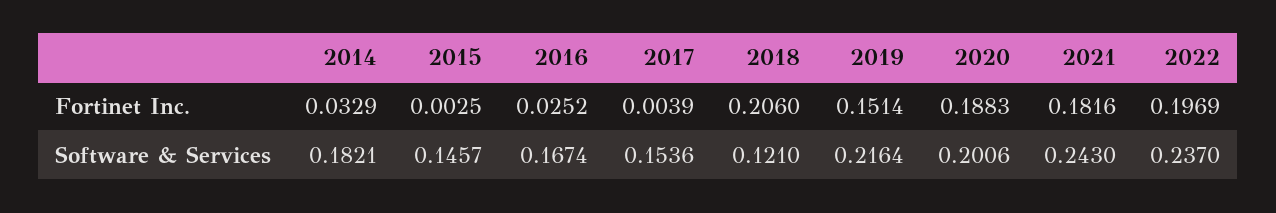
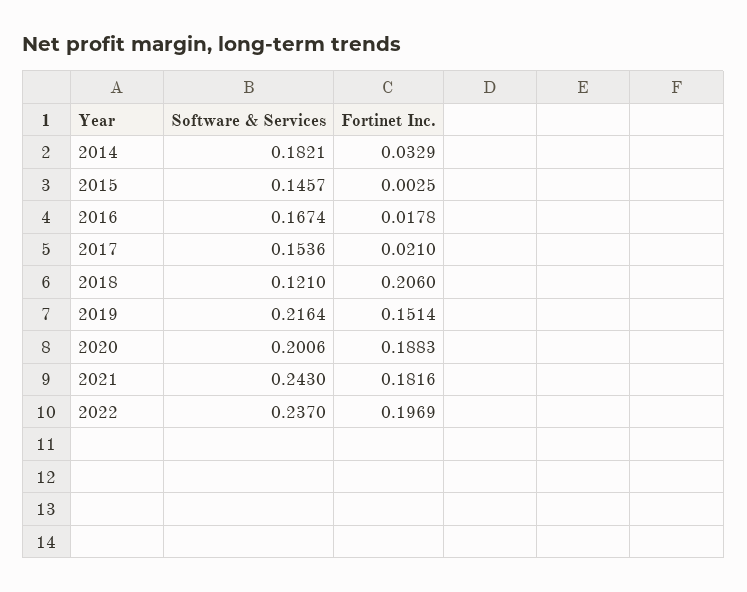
2016, Fortinet Inc.: 0.0252 -> 0.0178
2017, Fortinet Inc.: 0.0039 -> 0.021

